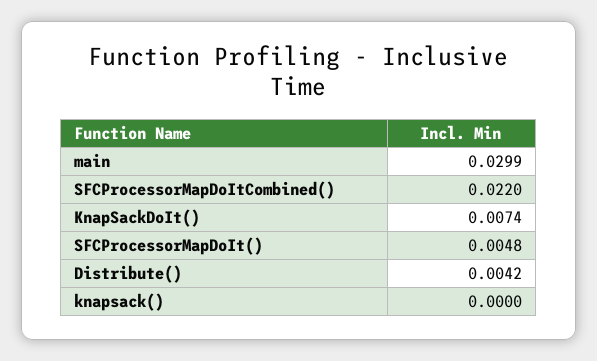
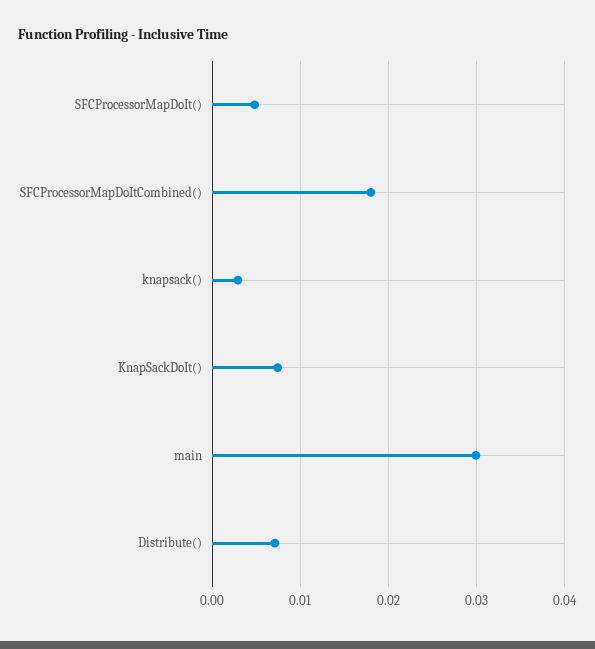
SFCProcessorMapDoItCombined(): 0.022 -> 0.018
Distribute(): 0.0042 -> 0.007
knapsack(): 0 -> 0.003

